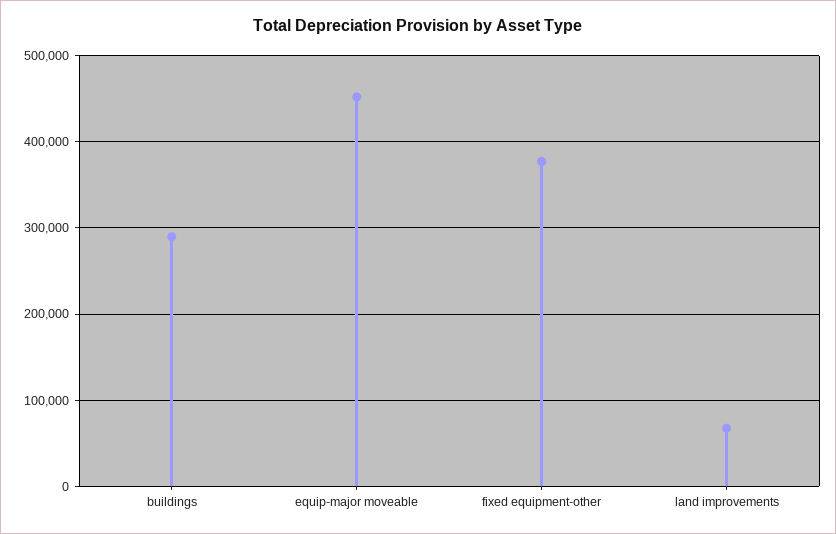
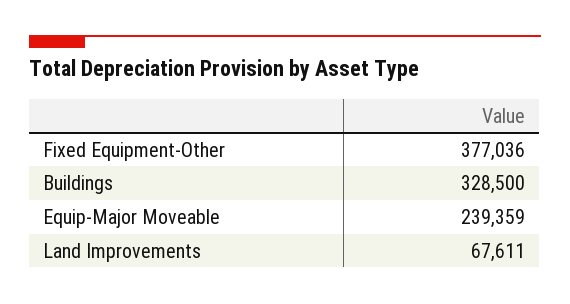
buildings: 290000 -> 328500
equip-major moveable: 450000 -> 239359

